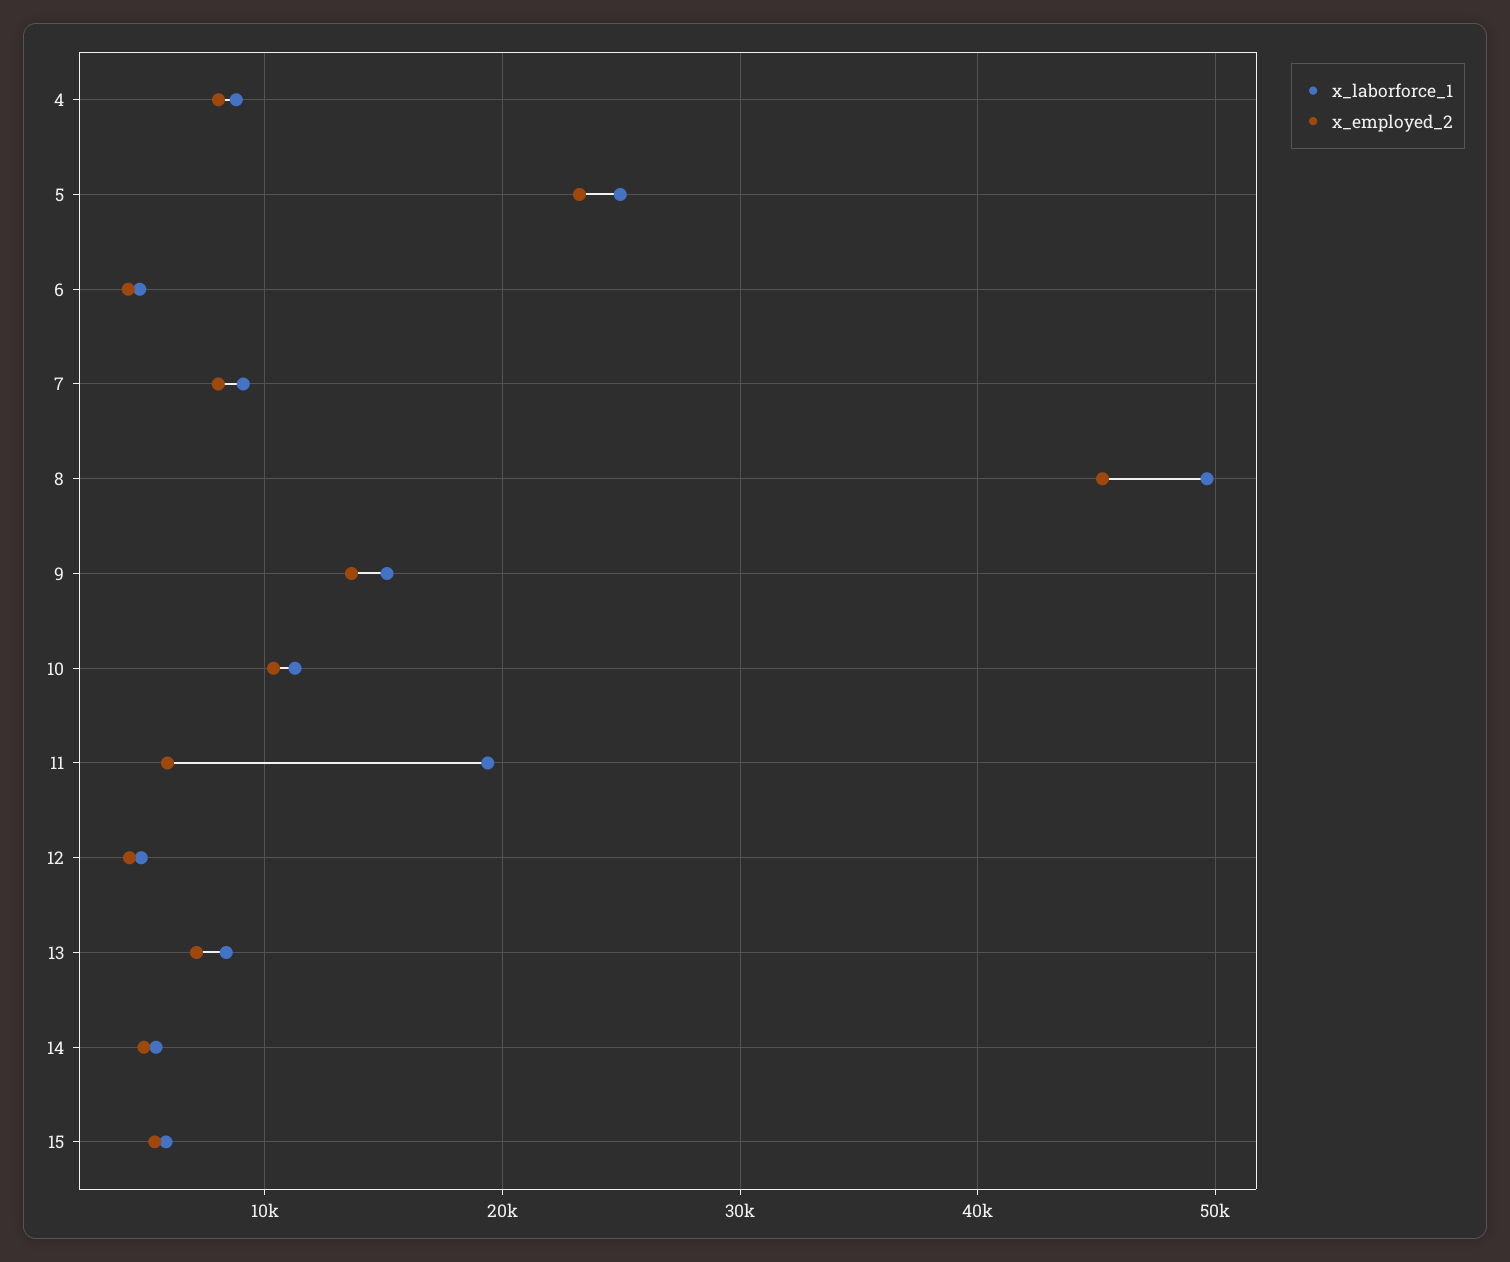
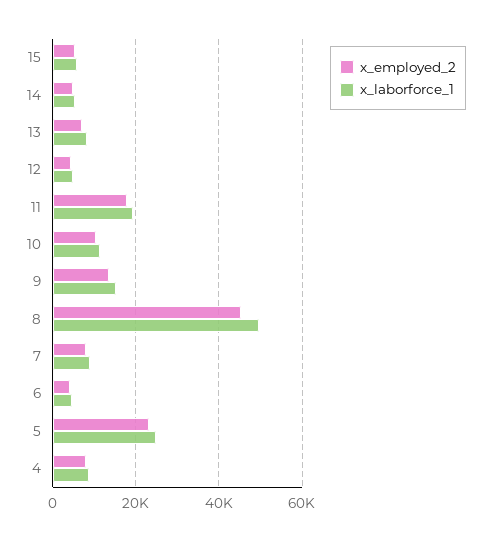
x_employed_2, 11: 6000 -> 18000

